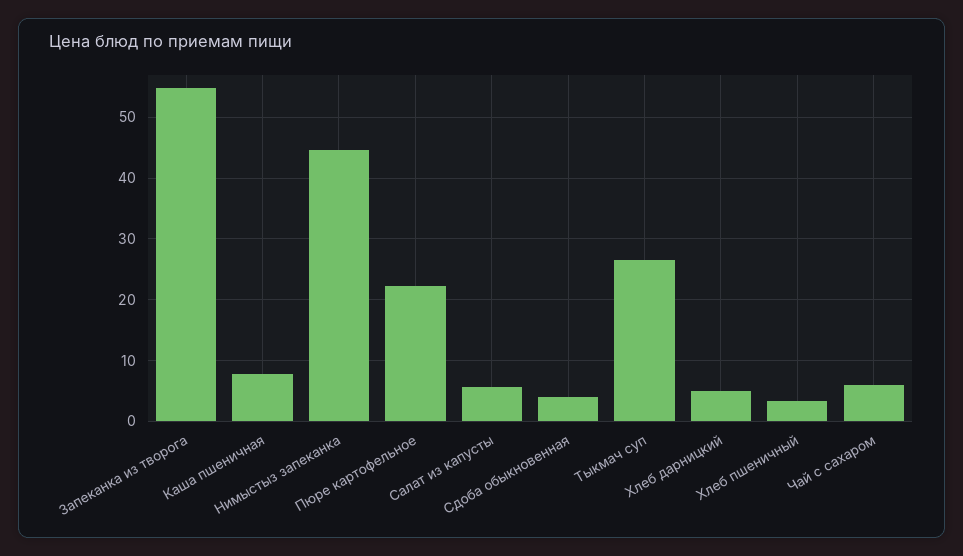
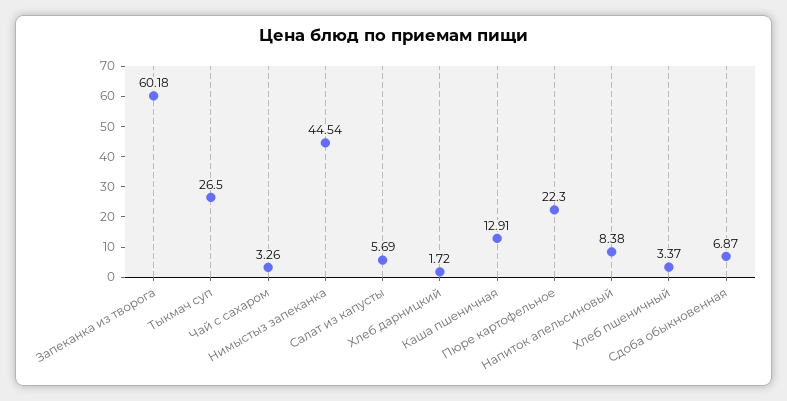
Запеканка из творога: 55 -> 60.18
Каша пшеничная: 8 -> 12.91
Сдоба обыкновенная: 4 -> 6.87
Хлеб дарницкий: 5 -> 1.72
Чай с сахаром: 6 -> 3.26
Напиток апельсиновый: none -> 8.38

